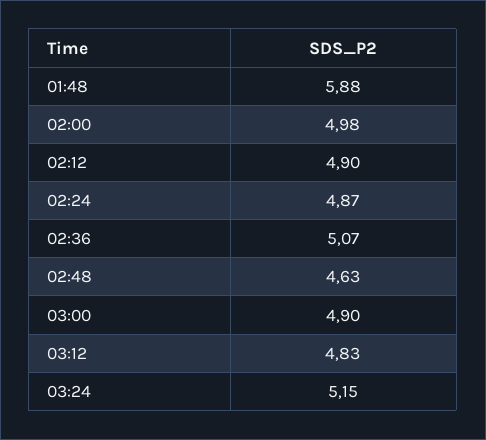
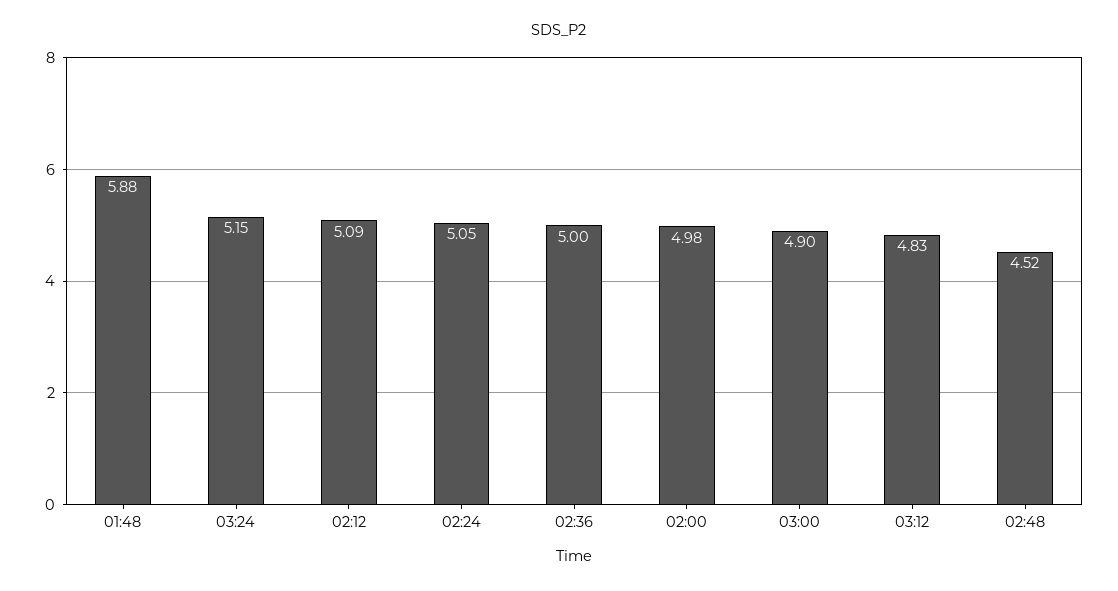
02:12: 4.9 -> 5.09
02:24: 4.87 -> 5.05
02:36: 5.07 -> 5
02:48: 4.63 -> 4.52

